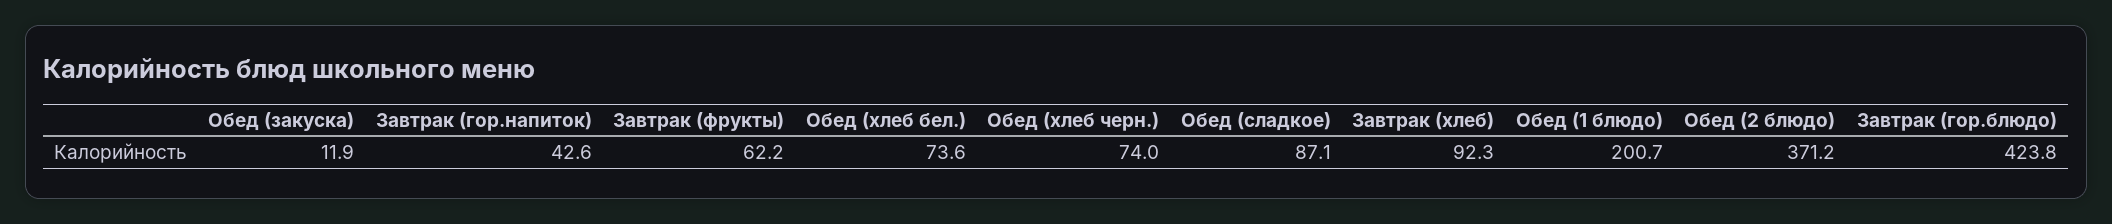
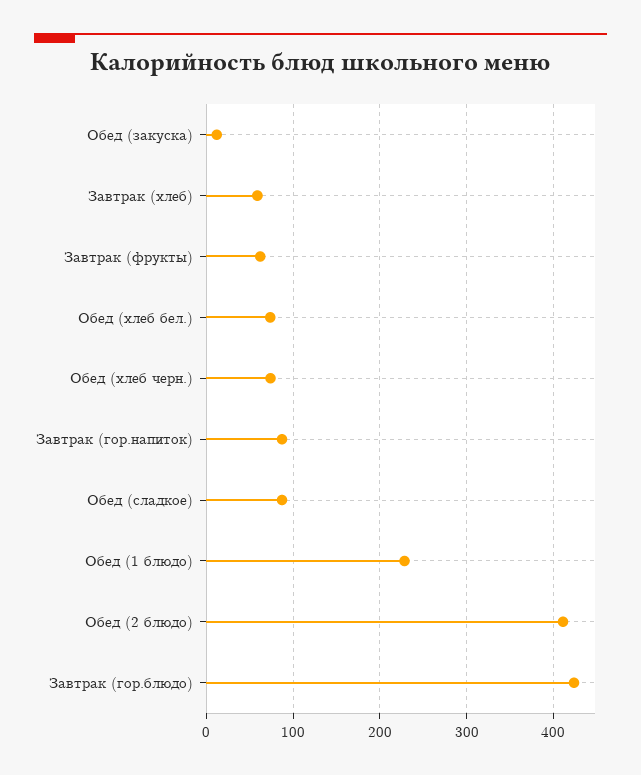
Завтрак (гор.напиток): 42.6 -> 90
Завтрак (хлеб): 92.3 -> 60
Обед (1 блюдо): 200.7 -> 230
Обед (2 блюдо): 371.2 -> 410

